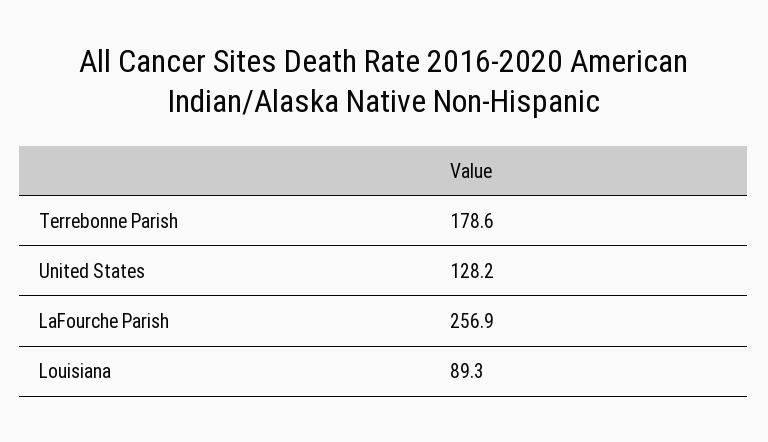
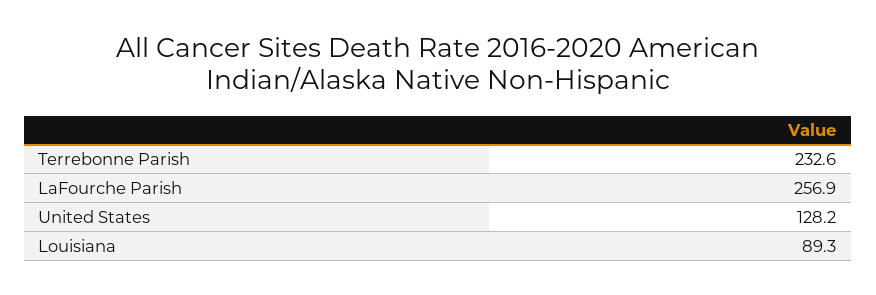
Terrebonne Parish: 178.6 -> 232.6

